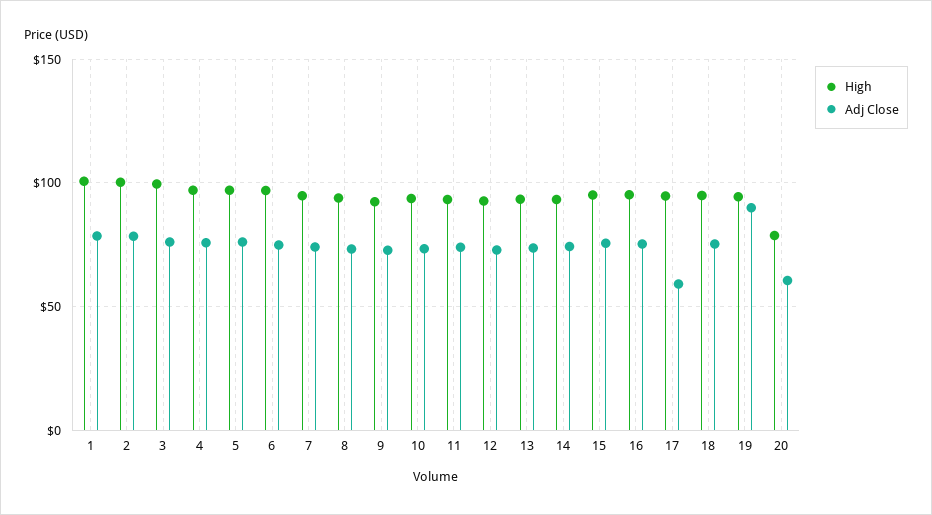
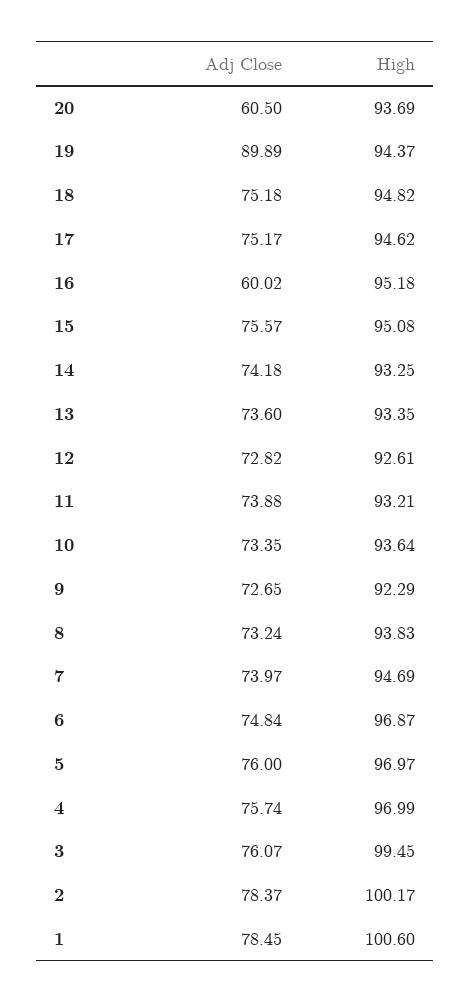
Adj Close, 16: 75 -> 60.02
Adj Close, 17: 60 -> 75.17
High, 20: 80 -> 93.69

